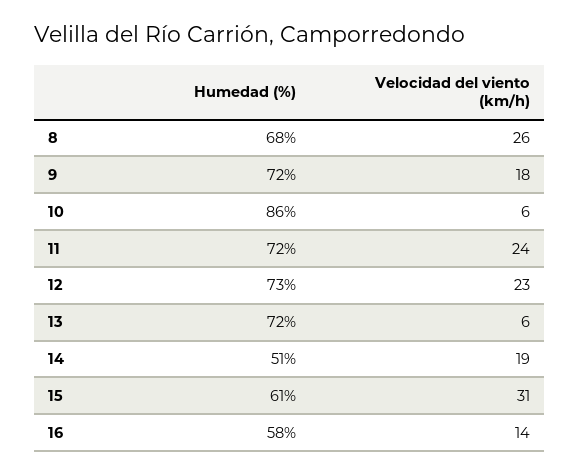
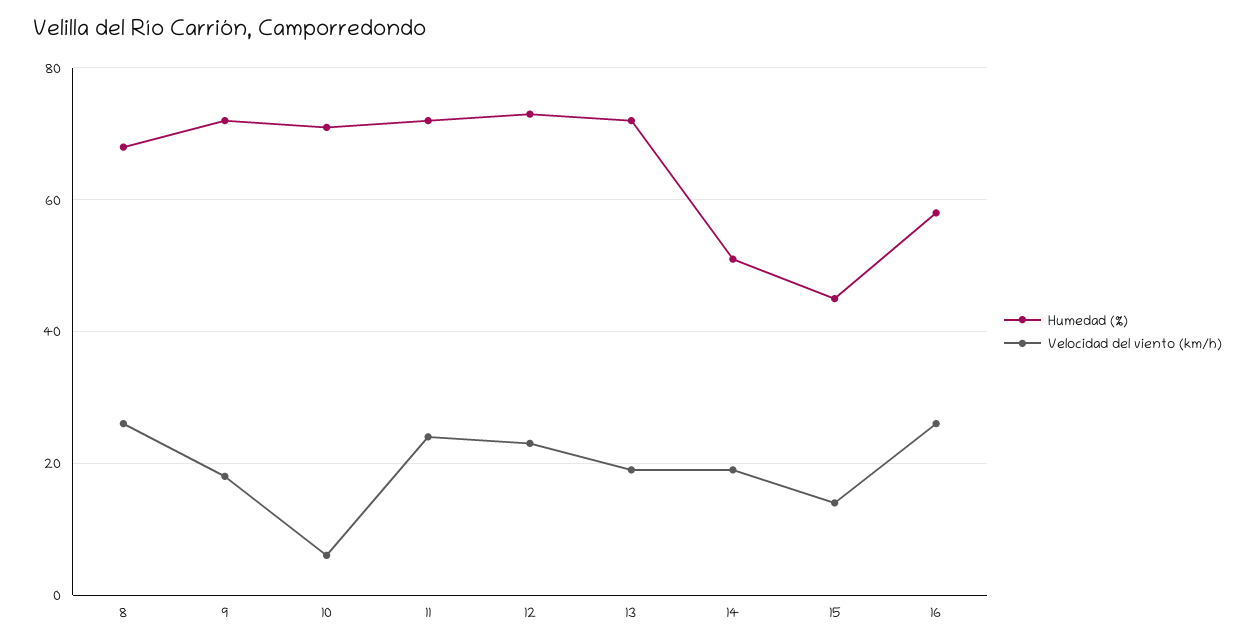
Humedad (%), 10: 86 -> 70
Velocidad del viento (km/h), 13: 6 -> 20
Humedad (%), 15: 61 -> 45
Velocidad del viento (km/h), 15: 31 -> 15
Velocidad del viento (km/h), 16: 14 -> 25

